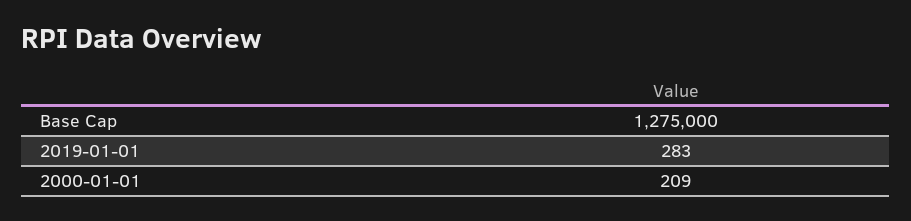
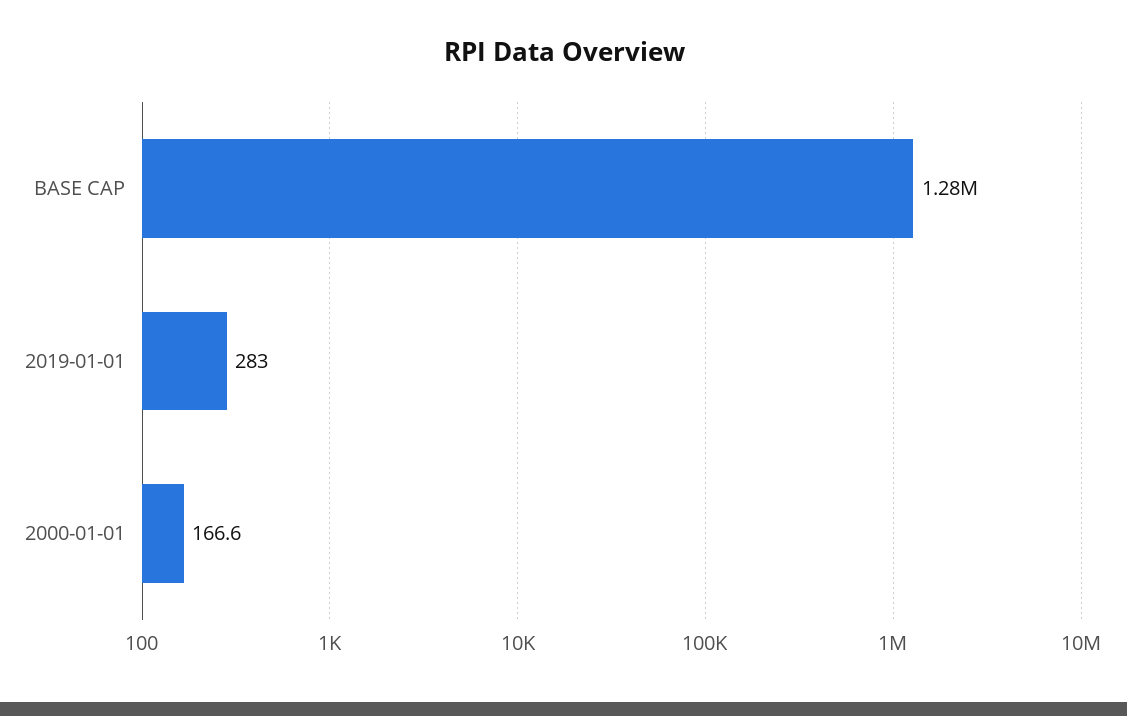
2000-01-01: 209 -> 166.6

